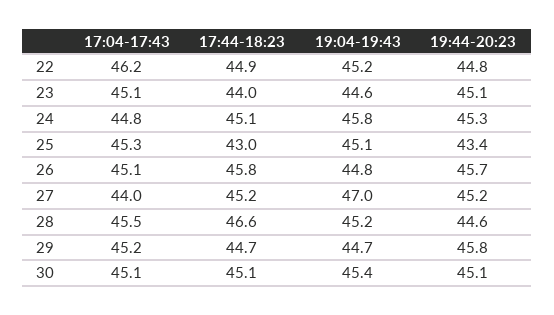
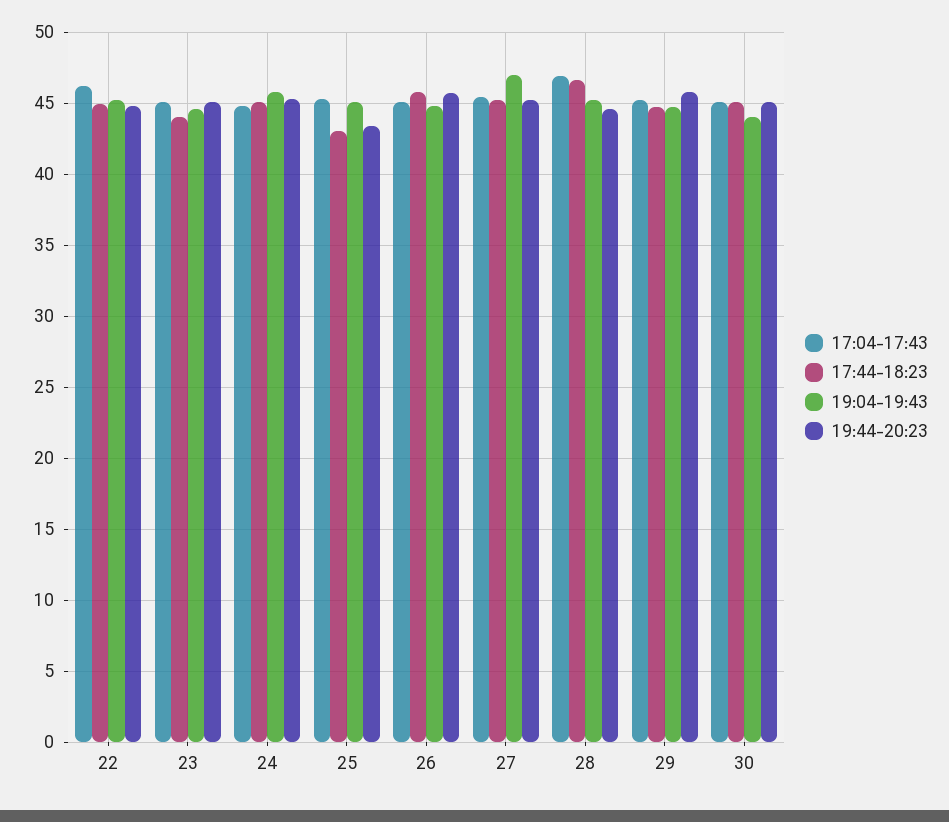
17:04-17:43, 27: 44 -> 45.5
17:04-17:43, 28: 45.5 -> 47
19:04-19:43, 30: 45.4 -> 44

